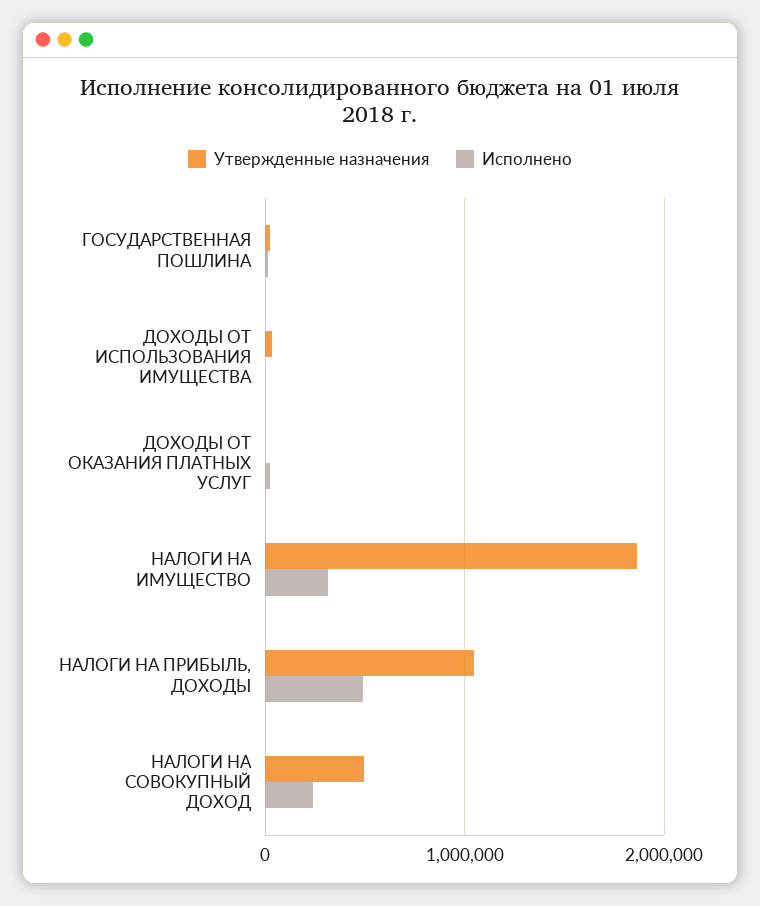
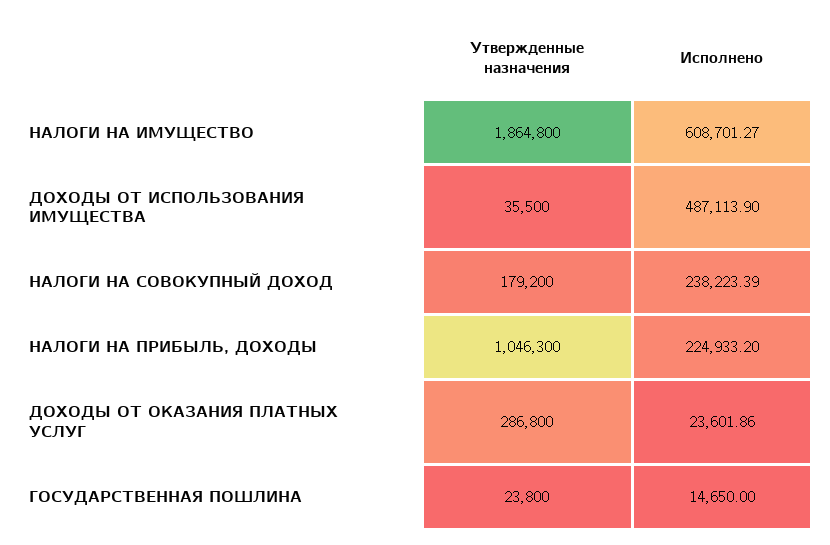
Исполнено, ДОХОДЫ ОТ ИСПОЛЬЗОВАНИЯ ИМУЩЕСТВА: 0 -> 487113.9
Утвержденные назначения, ДОХОДЫ ОТ ОКАЗАНИЯ ПЛАТНЫХ УСЛУГ: 0 -> 286800
Исполнено, НАЛОГИ НА ИМУЩЕСТВО: 300000 -> 608701.27
Исполнено, НАЛОГИ НА ПРИБЫЛЬ, ДОХОДЫ: 500000 -> 224933.2
Утвержденные назначения, НАЛОГИ НА СОВОКУПНЫЙ ДОХОД: 500000 -> 179200

